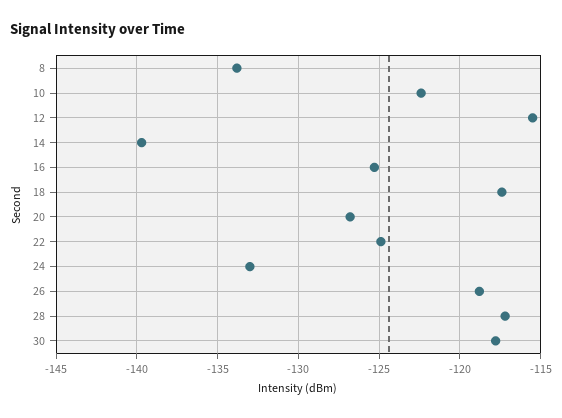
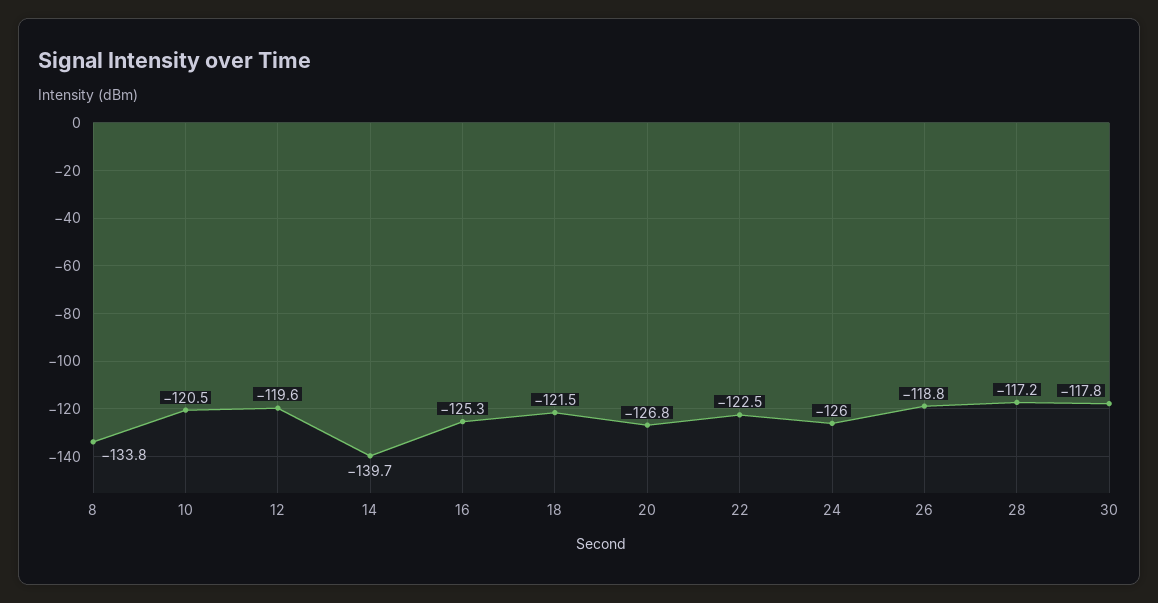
10: -122.5 -> -120.5
12: -115.5 -> -119.6
18: -117.5 -> -121.5
22: -125 -> -122.5
24: -133 -> -126

